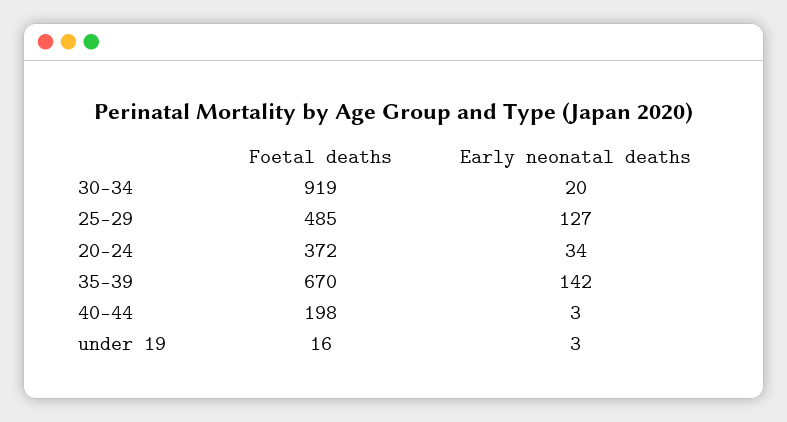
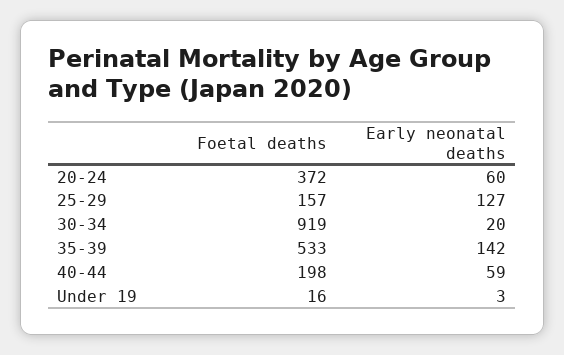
Foetal deaths, 25-29: 485 -> 157
Early neonatal deaths, 20-24: 34 -> 60
Foetal deaths, 35-39: 670 -> 533
Early neonatal deaths, 40-44: 3 -> 59

